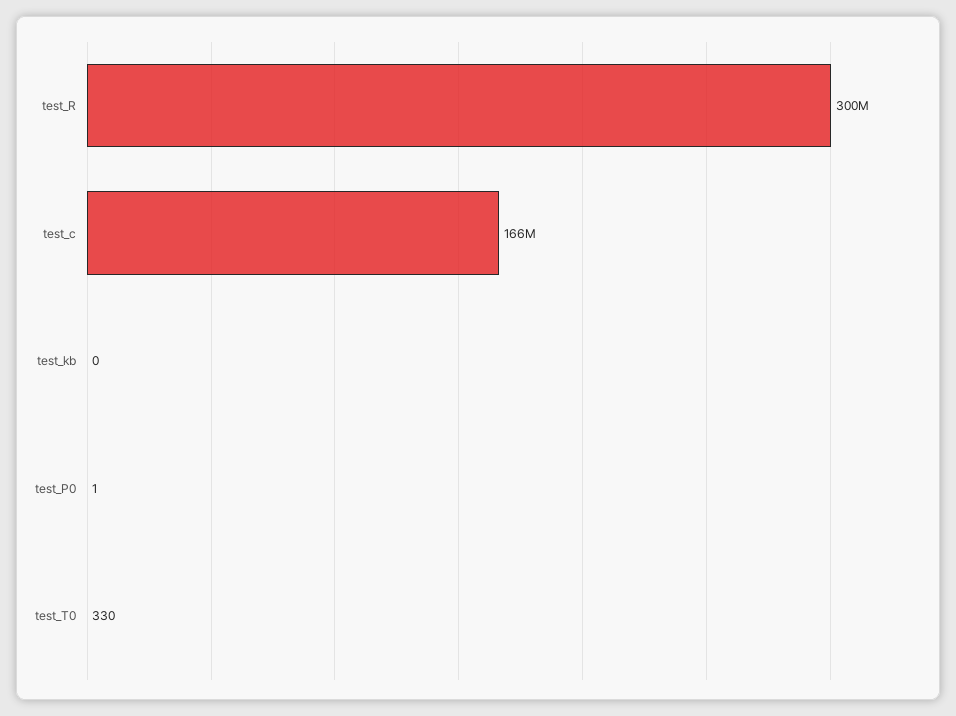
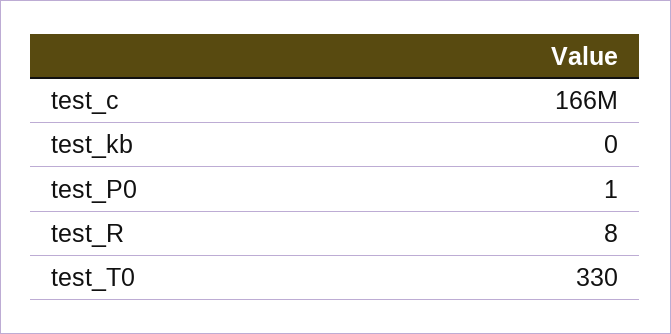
test_R: 300000000 -> 8

